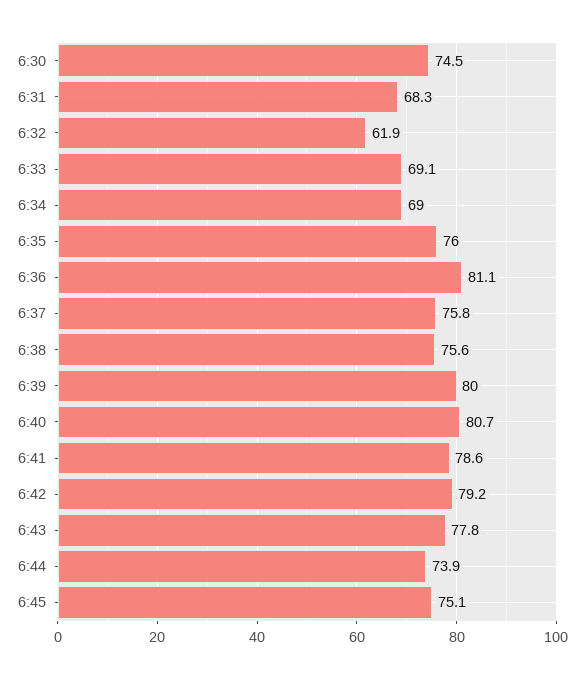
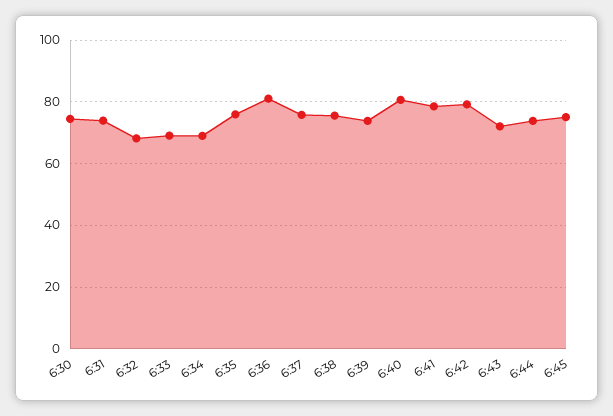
6:31: 68.3 -> 74
6:32: 61.9 -> 68
6:39: 80 -> 74
6:43: 77.8 -> 72

